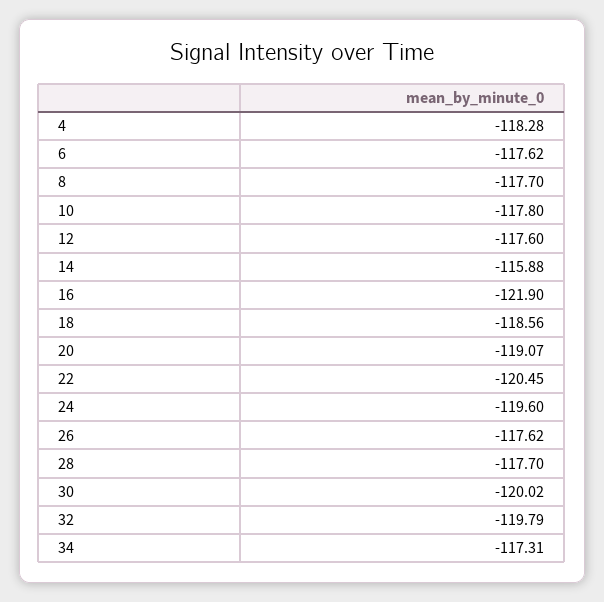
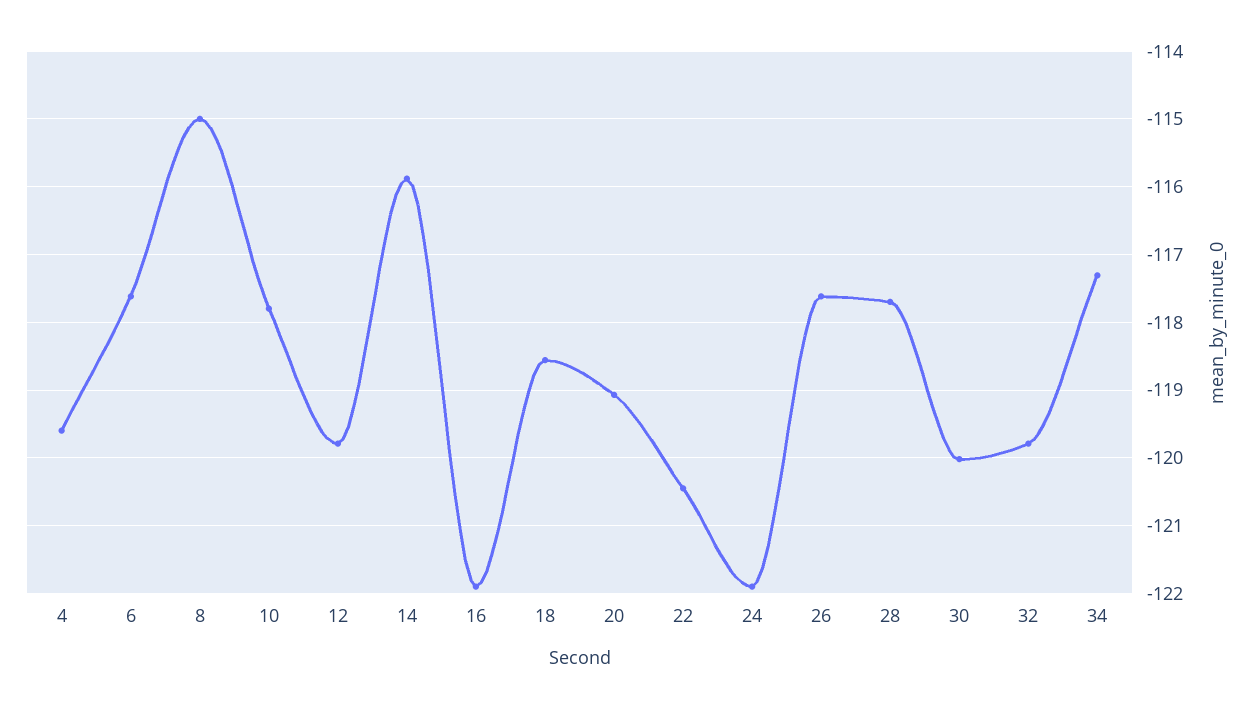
4: -118.28 -> -119.6
8: -117.7 -> -115
12: -117.6 -> -119.8
24: -119.6 -> -121.9

